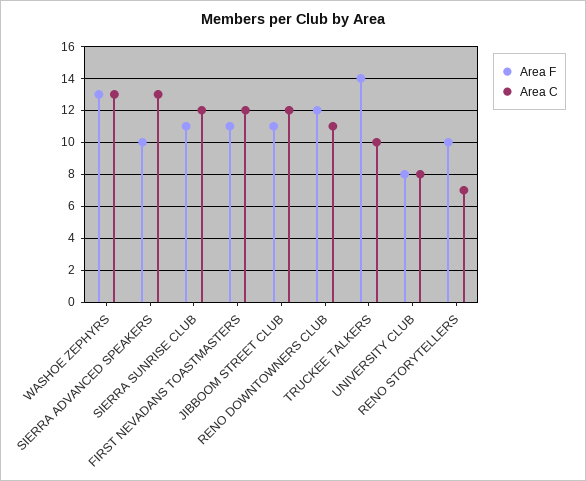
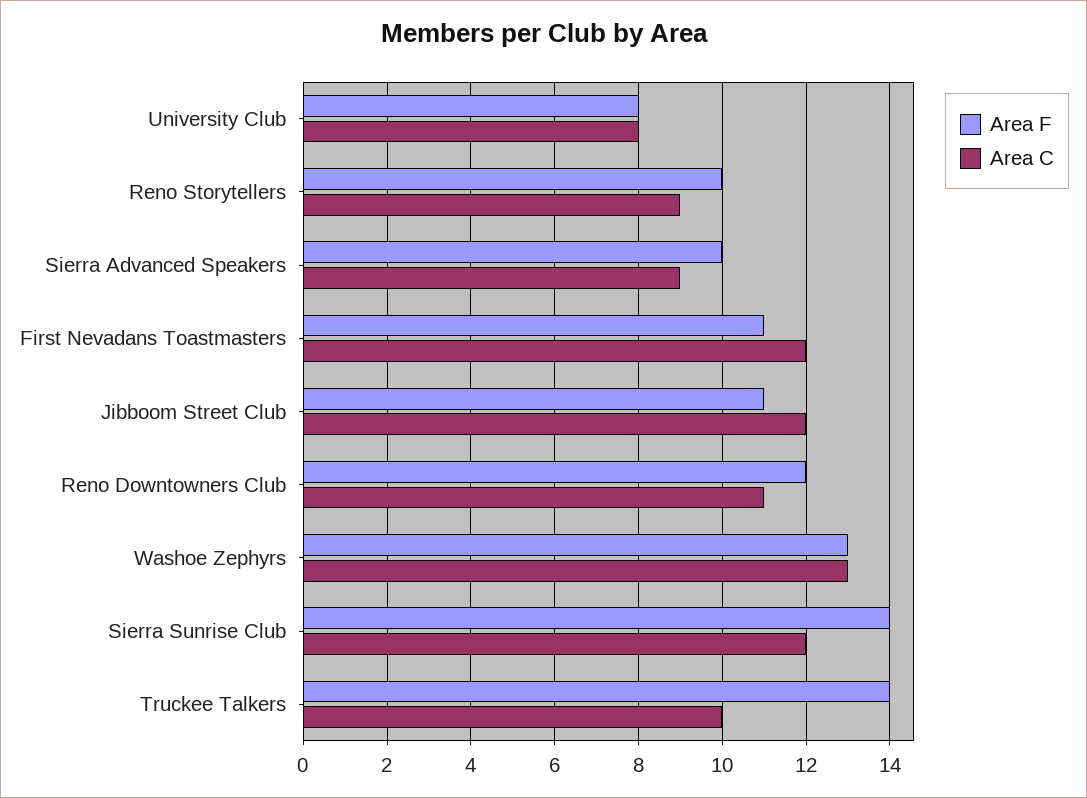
Area C, SIERRA ADVANCED SPEAKERS: 13 -> 9
Area F, SIERRA SUNRISE CLUB: 11 -> 14
Area C, RENO STORYTELLERS: 7 -> 9

